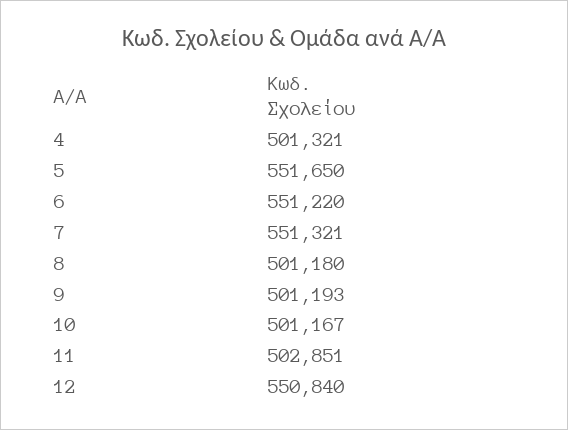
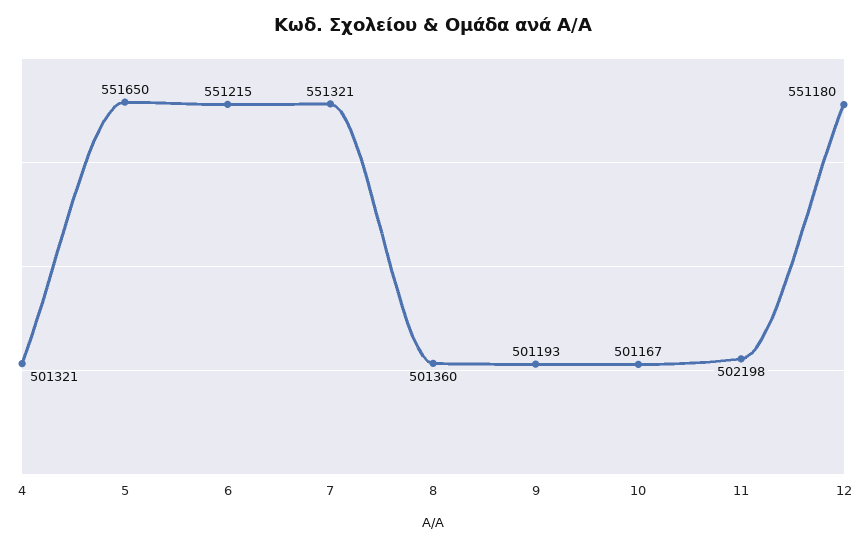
6: 551220 -> 551215
8: 501180 -> 501360
11: 502851 -> 502198
12: 550840 -> 551180

